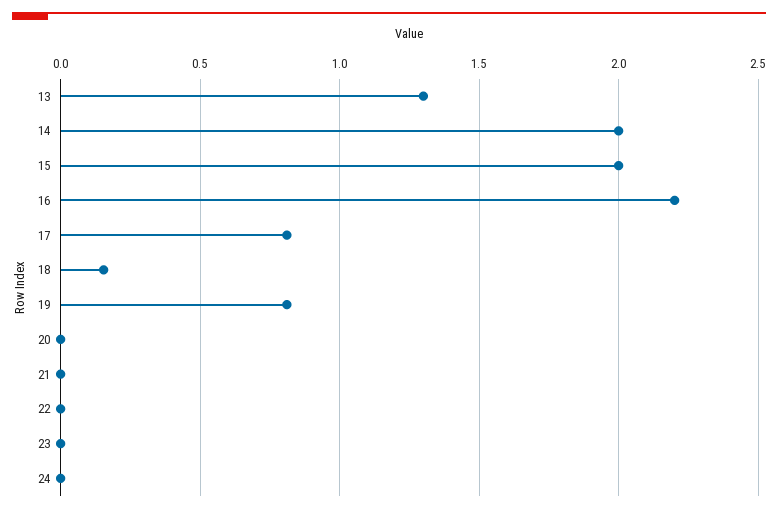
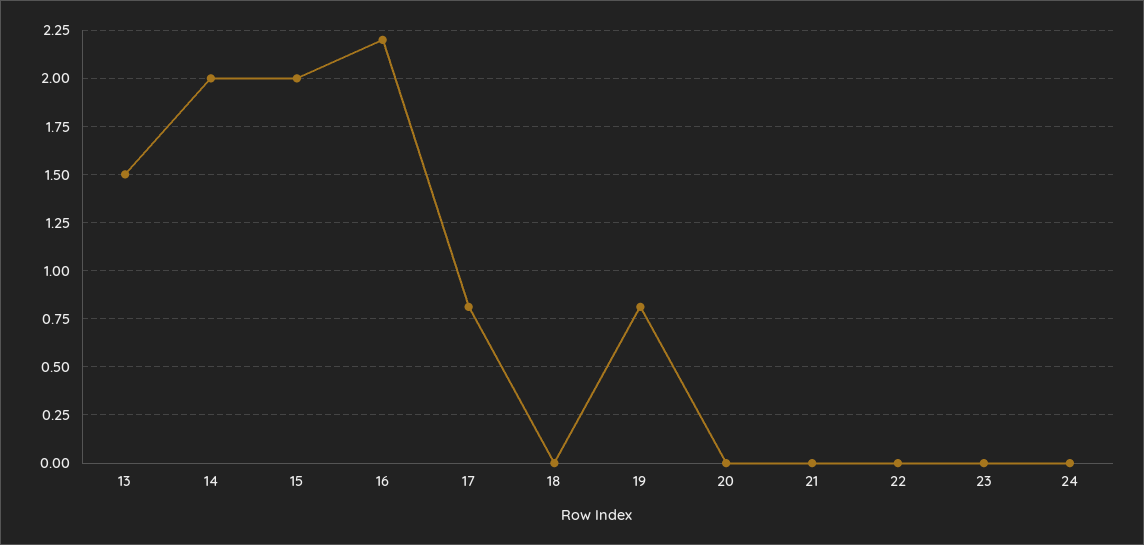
13: 1.3 -> 1.5
18: 0.15 -> 0

